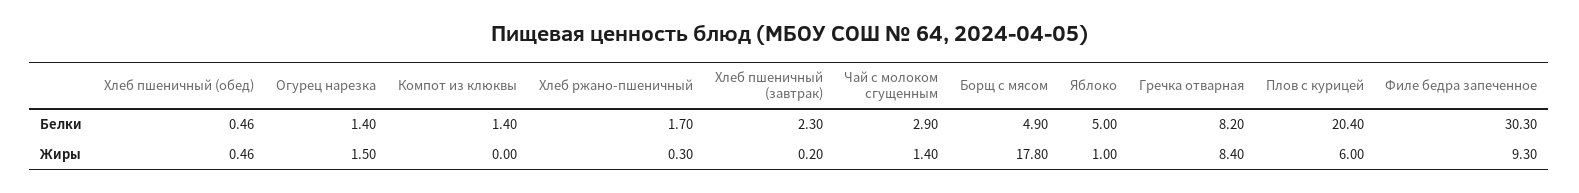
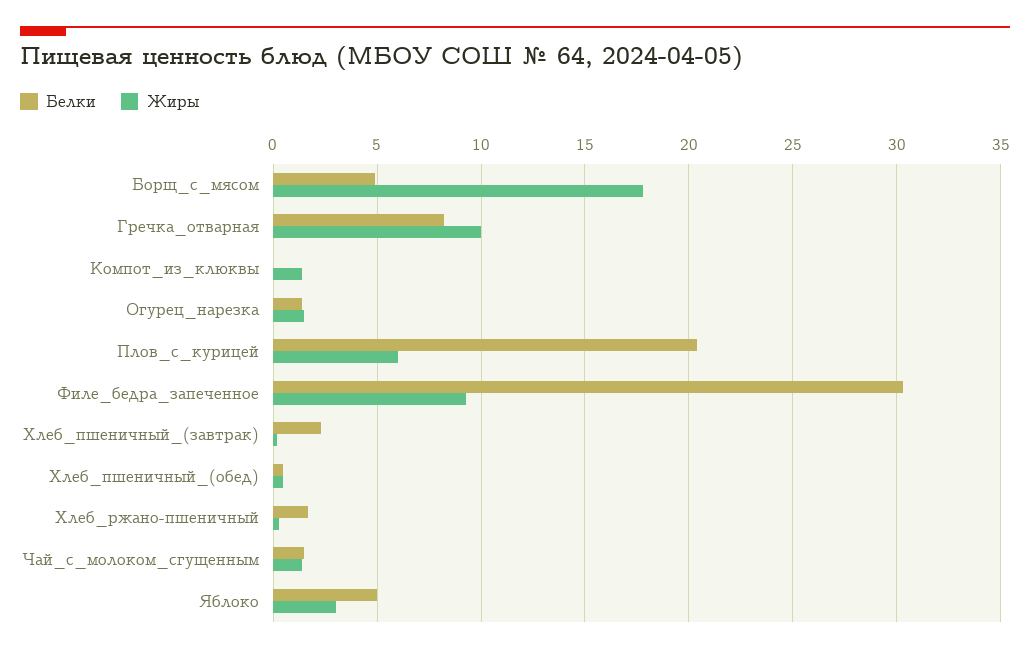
Белки, Компот из клюквы: 1.4 -> 0
Белки, Чай с молоком сгущенным: 2.9 -> 1.5
Жиры, Компот из клюквы: 0 -> 1.5
Жиры, Яблоко: 1 -> 3
Жиры, Гречка отварная: 8.4 -> 10

